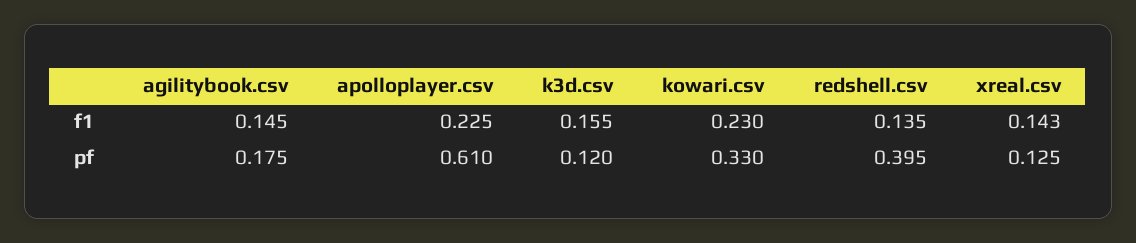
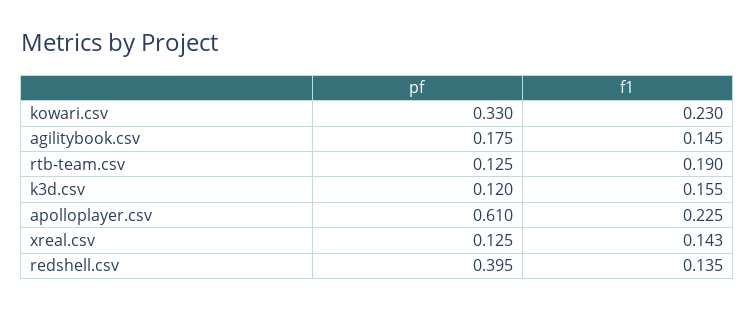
rtb-team.csv, pf: none -> 0.125
rtb-team.csv, f1: none -> 0.19

